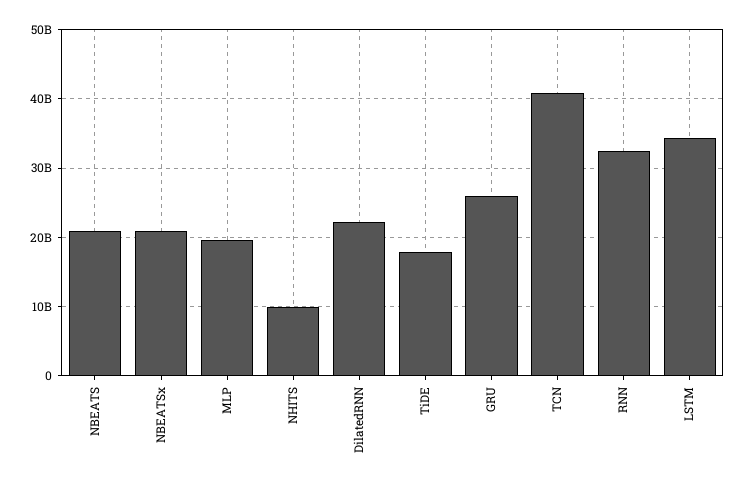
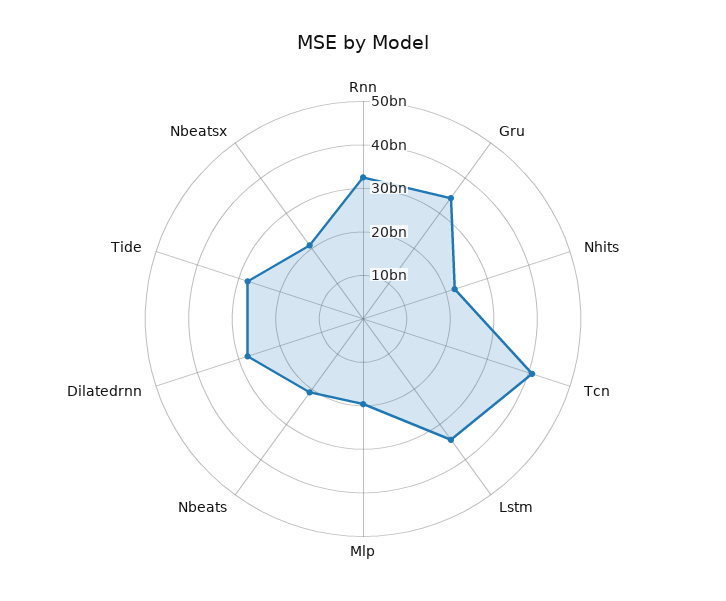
NHITS: 10000000000 -> 22000000000
DilatedRNN: 22000000000 -> 28000000000
TiDE: 18000000000 -> 28000000000
GRU: 26000000000 -> 34000000000

